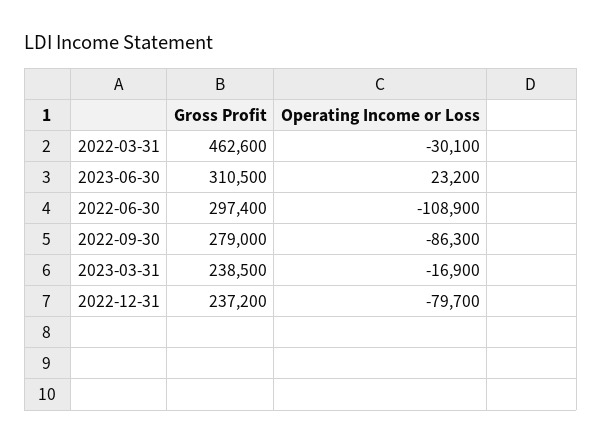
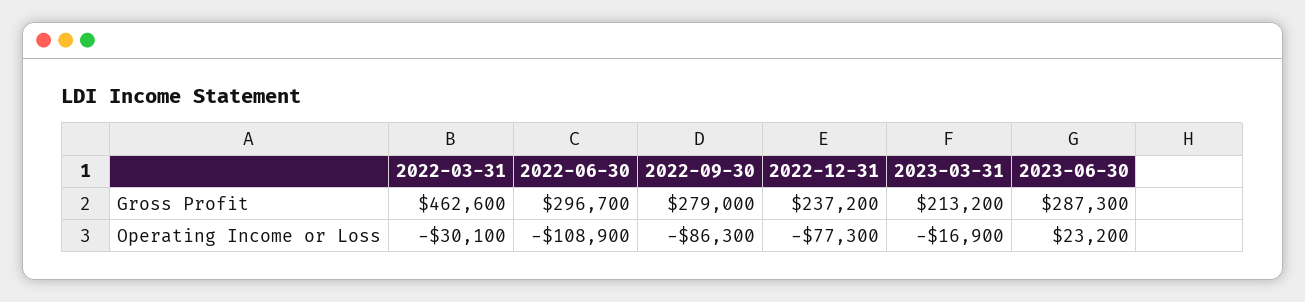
Gross Profit, 2023-06-30: 310500 -> 287300
Gross Profit, 2022-06-30: 297400 -> 296700
Gross Profit, 2023-03-31: 238500 -> 213200
Operating Income or Loss, 2022-12-31: -79700 -> -77300

